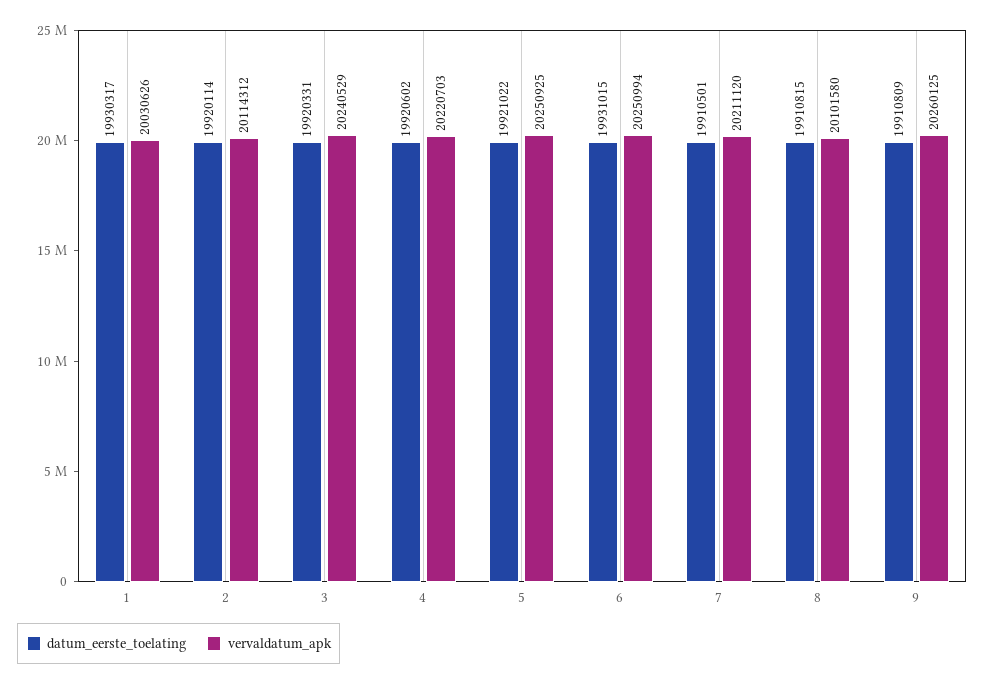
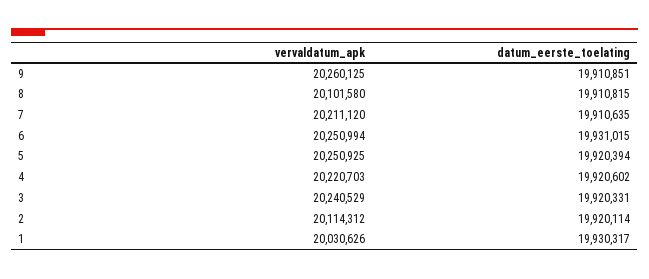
datum_eerste_toelating, 5: 19921022 -> 19920394
datum_eerste_toelating, 7: 19910501 -> 19910635
datum_eerste_toelating, 9: 19910809 -> 19910851

